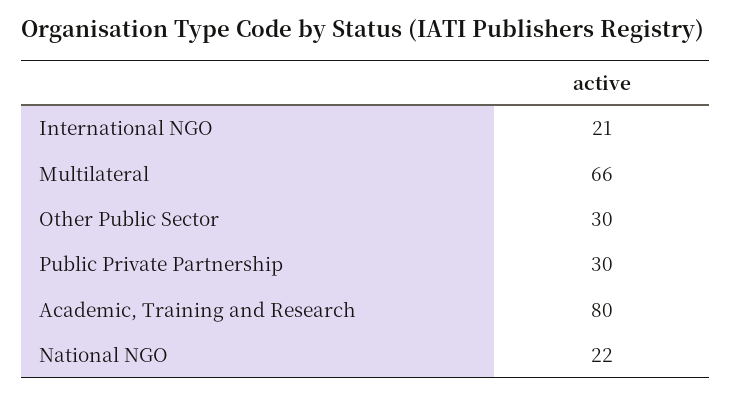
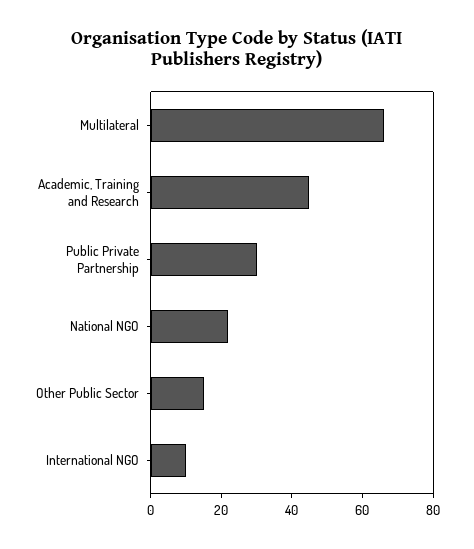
International NGO: 21 -> 10
Other Public Sector: 30 -> 15
Academic, Training and Research: 80 -> 45

